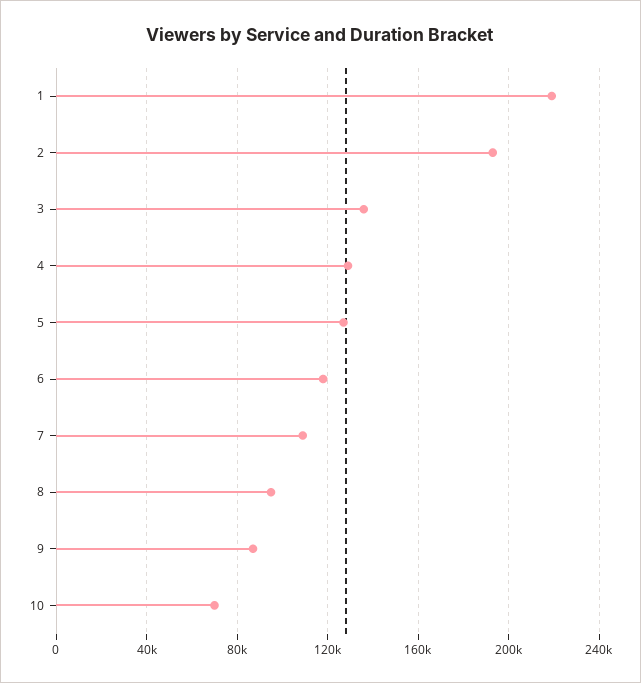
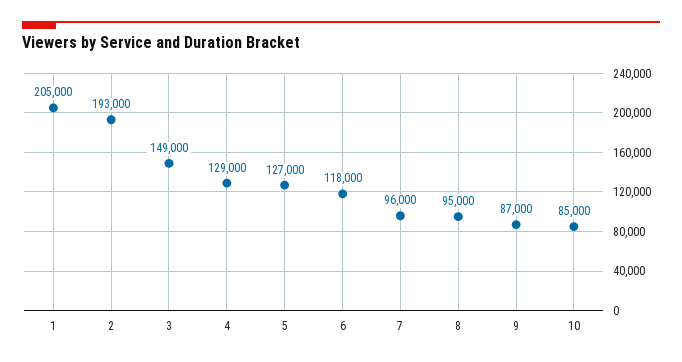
1: 220000 -> 205000
3: 135000 -> 149000
7: 110000 -> 96000
10: 70000 -> 85000

